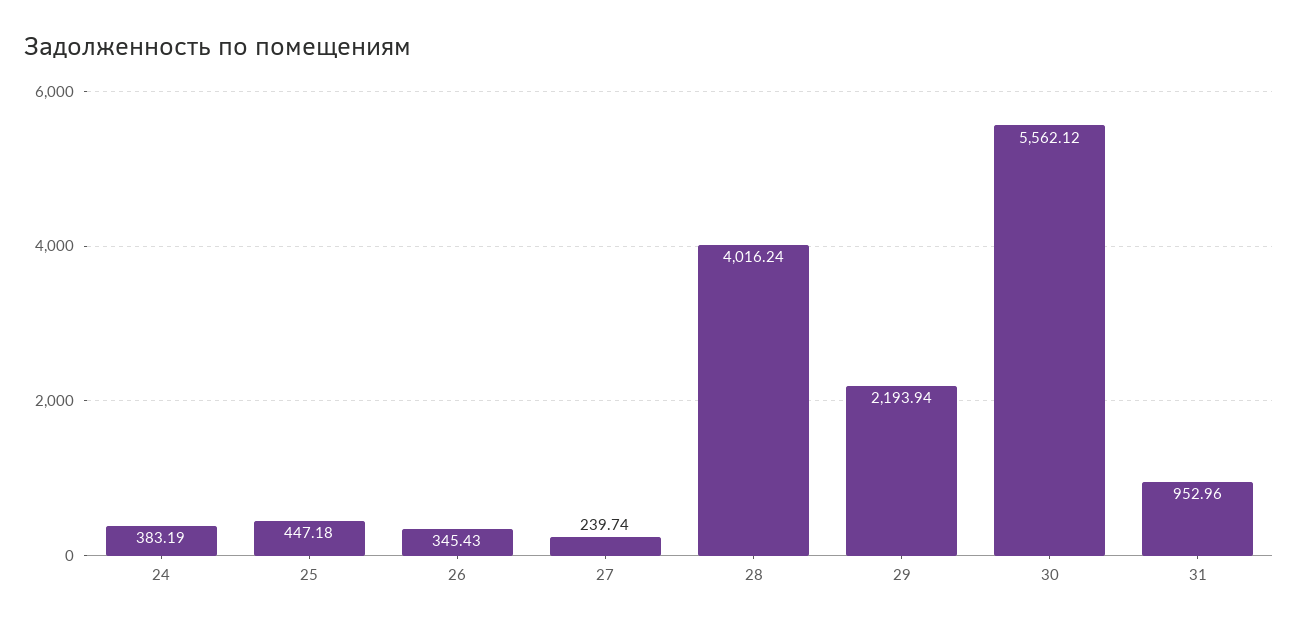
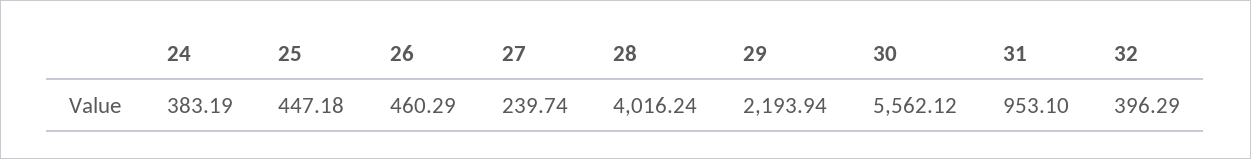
26: 345.43 -> 460.29
31: 952.96 -> 953.1
32: none -> 396.29

